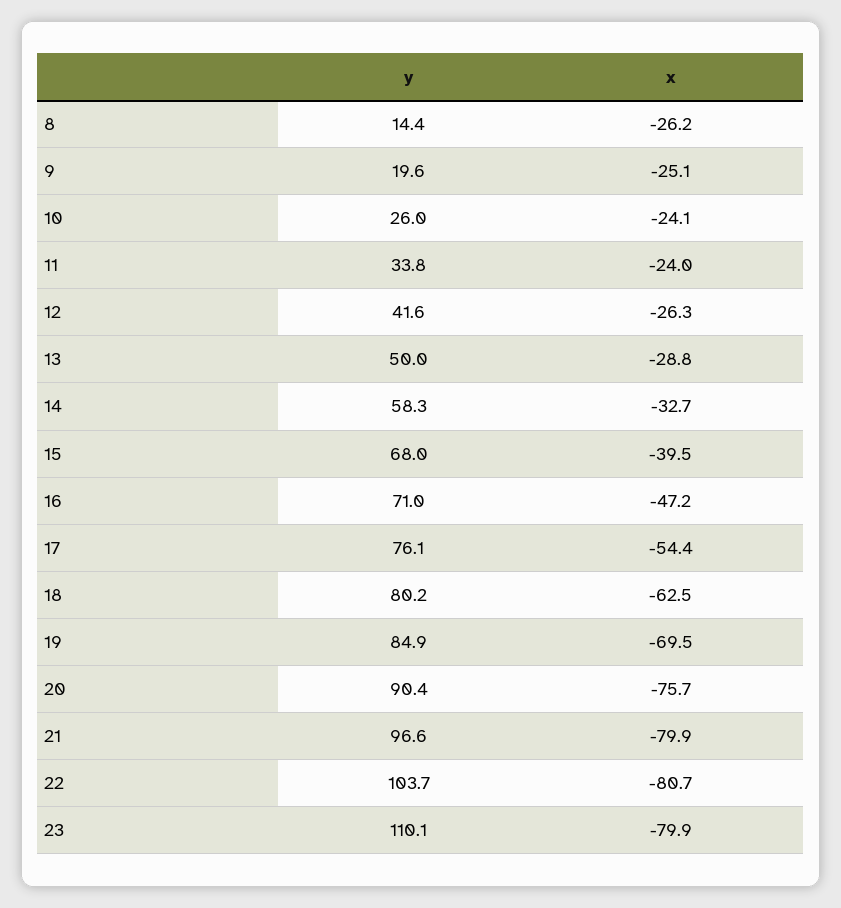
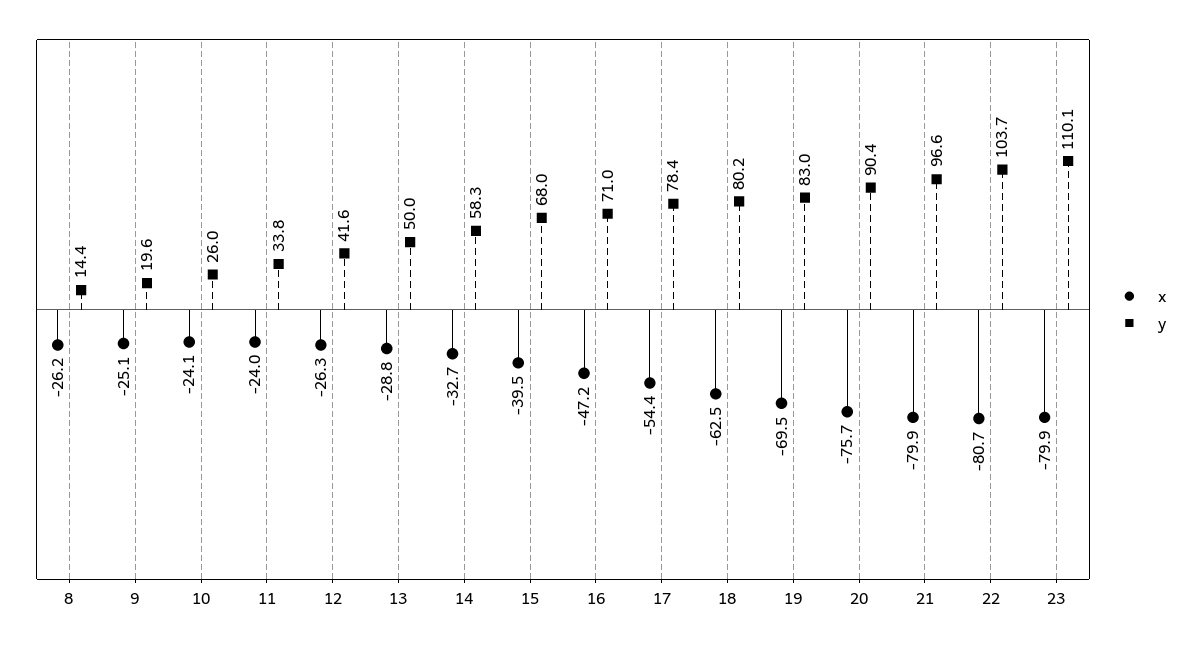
y, 17: 76.1 -> 78.4
y, 19: 84.9 -> 83

